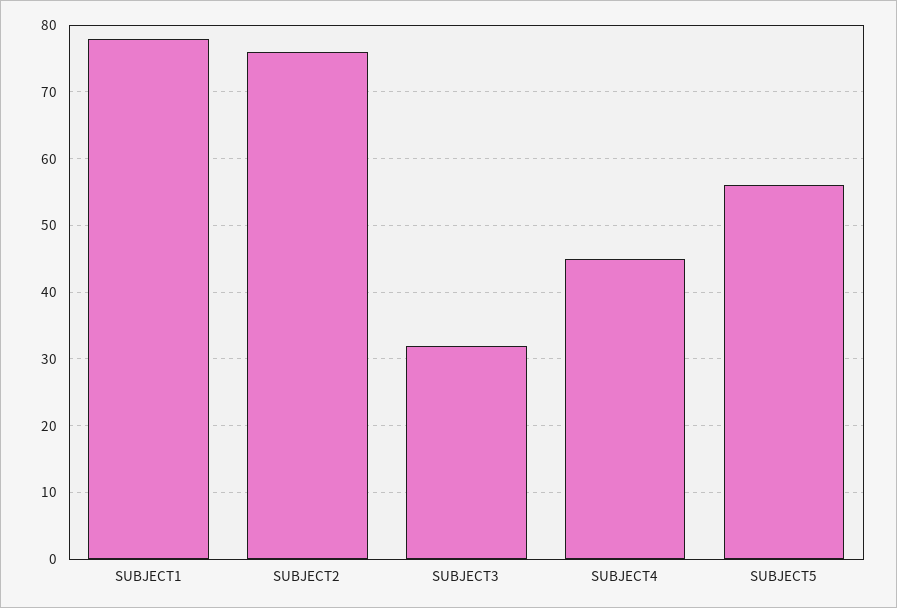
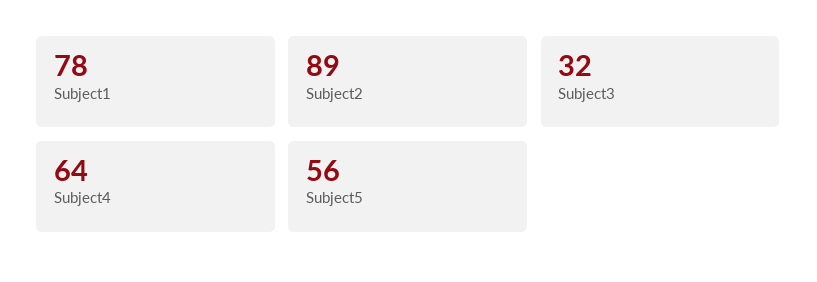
SUBJECT2: 76 -> 89
SUBJECT4: 45 -> 64

